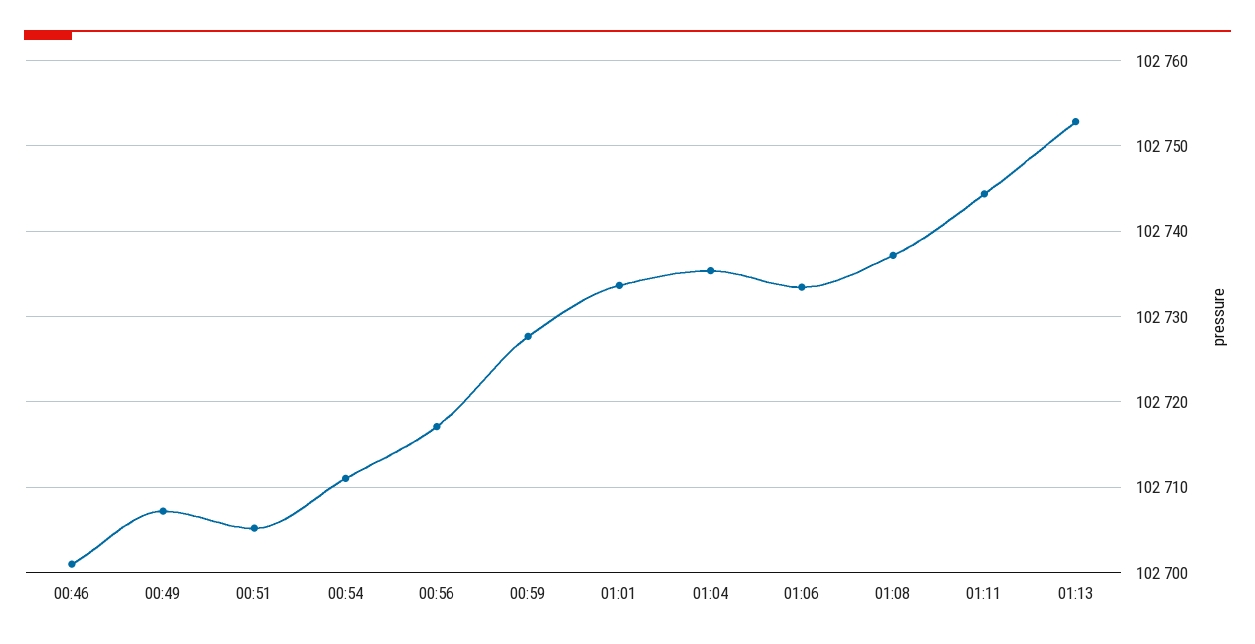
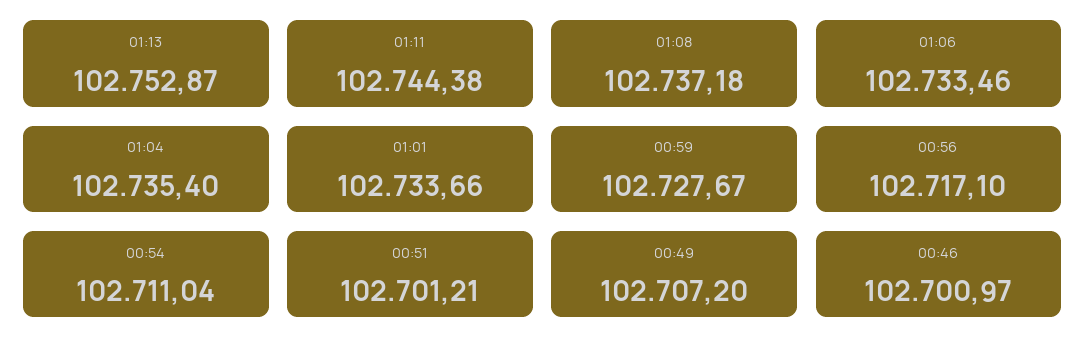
00:51: 102705 -> 102701.21

